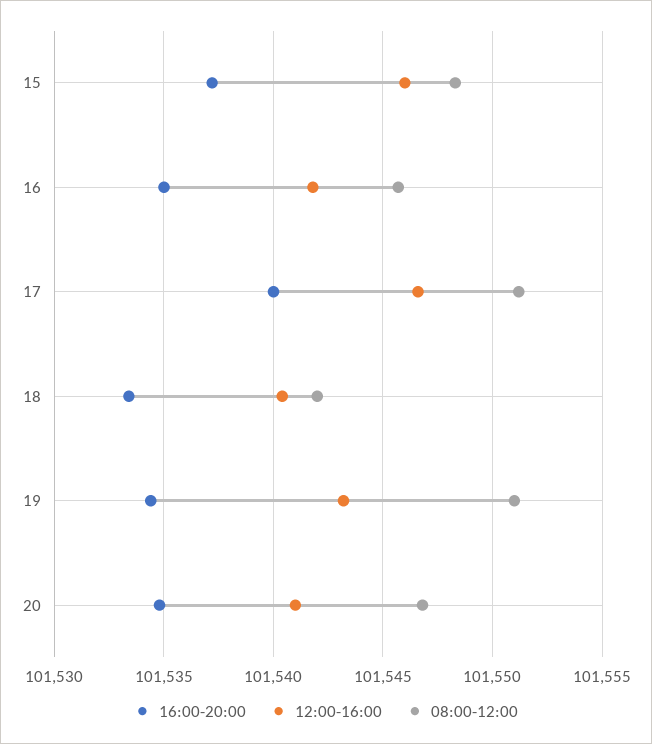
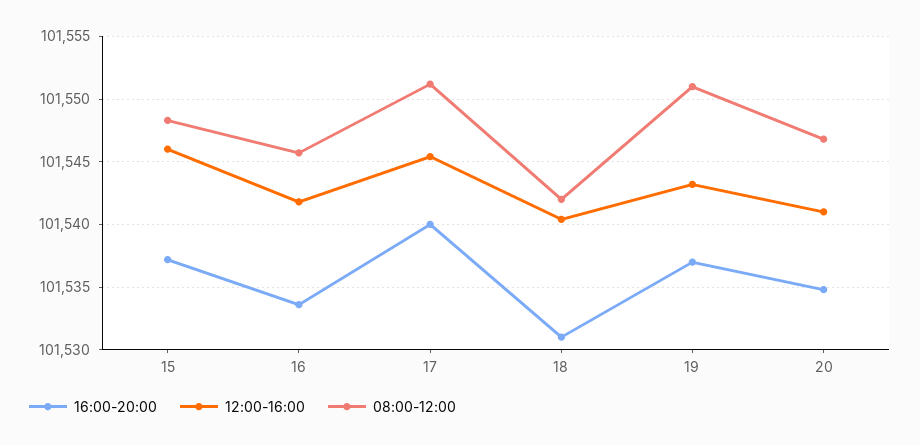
16:00-20:00, 16: 101535 -> 101533.5
12:00-16:00, 17: 101546.5 -> 101545.5
16:00-20:00, 18: 101533.5 -> 101531
16:00-20:00, 19: 101534.5 -> 101537

